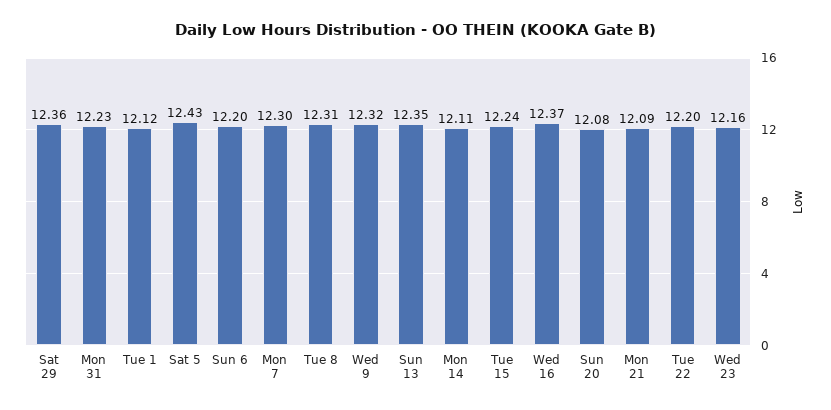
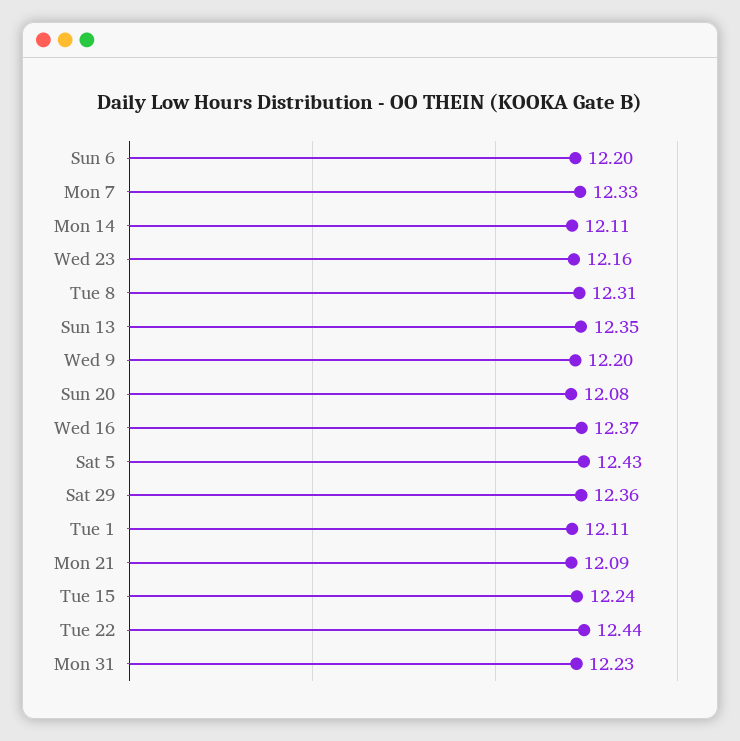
Tue 1: 12.12 -> 12.11
Mon 7: 12.3 -> 12.33
Wed 9: 12.32 -> 12.2
Tue 22: 12.2 -> 12.44

